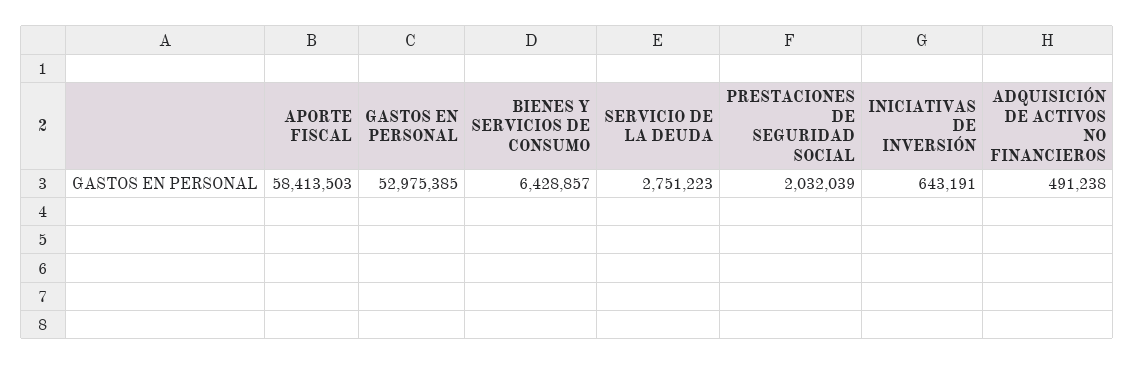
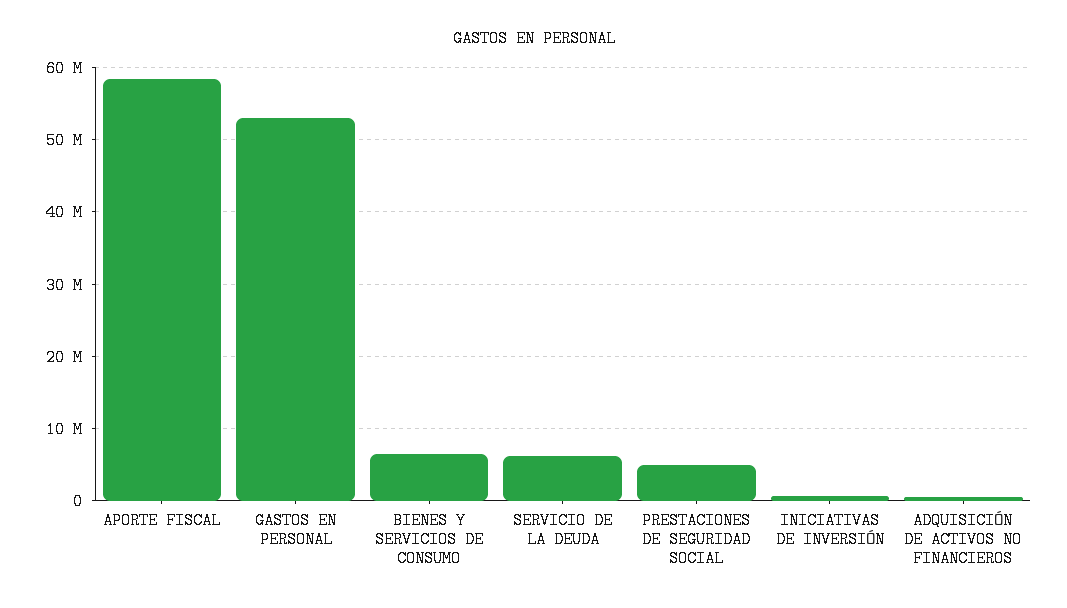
SERVICIO DE LA DEUDA: 2751223 -> 6000000
PRESTACIONES DE SEGURIDAD SOCIAL: 2032039 -> 5000000

